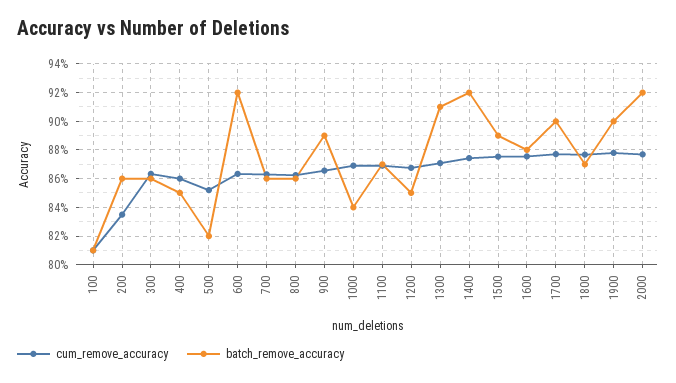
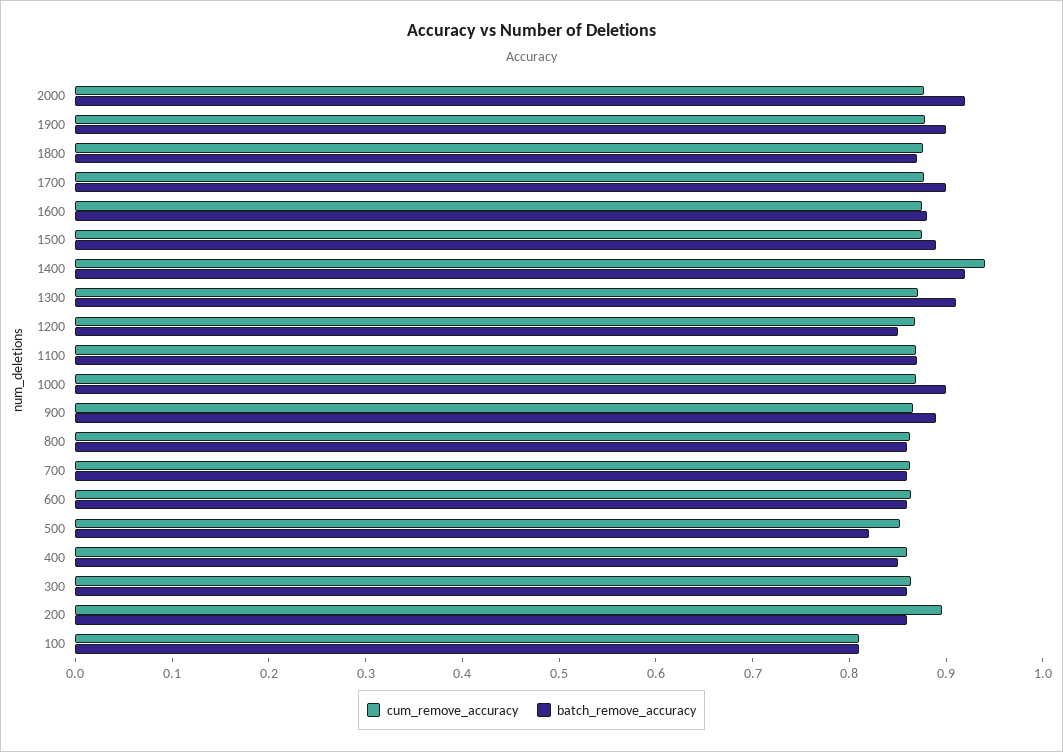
cum_remove_accuracy, 200: 0.835 -> 0.9
batch_remove_accuracy, 600: 0.92 -> 0.86
batch_remove_accuracy, 1000: 0.84 -> 0.9
cum_remove_accuracy, 1400: 0.875 -> 0.94

